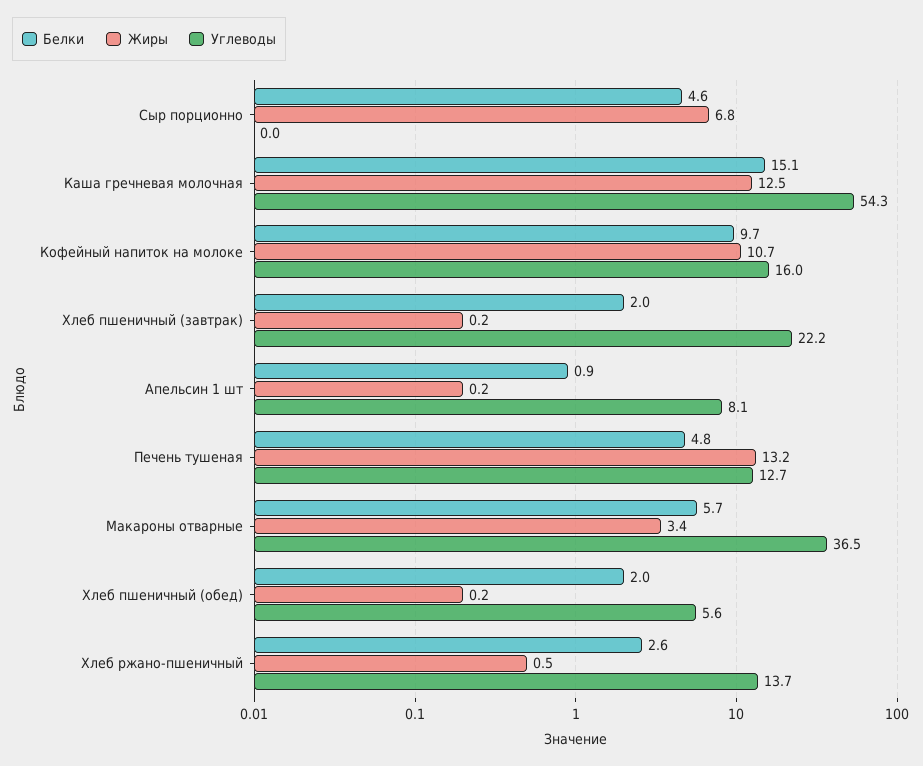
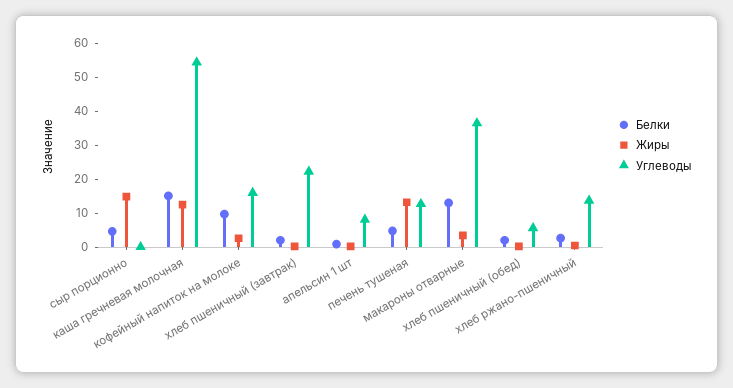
Жиры, Сыр порционно: 6.8 -> 15
Жиры, Кофейный напиток на молоке: 10.7 -> 2.5
Белки, Макароны отварные: 5.7 -> 12.5

